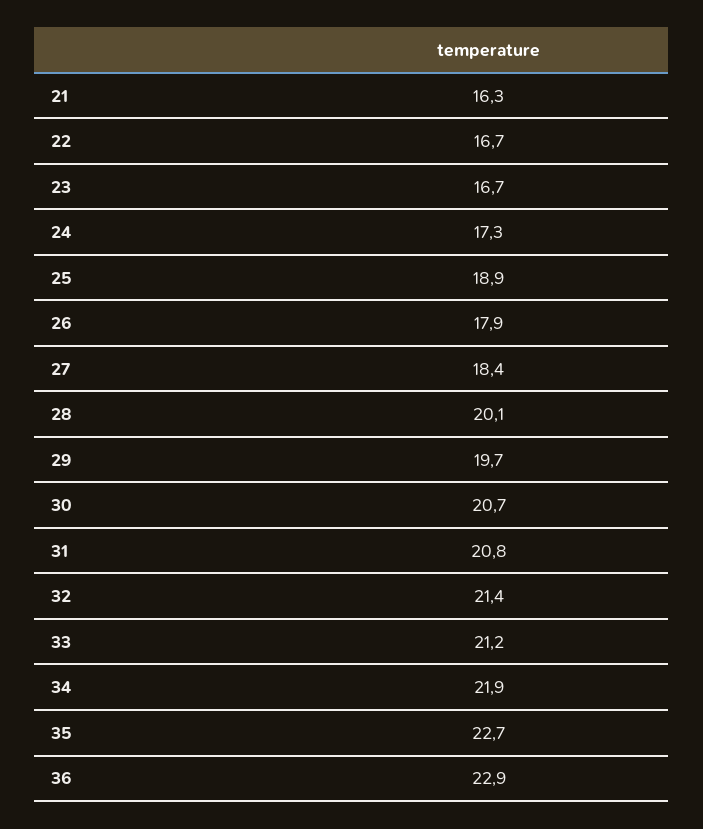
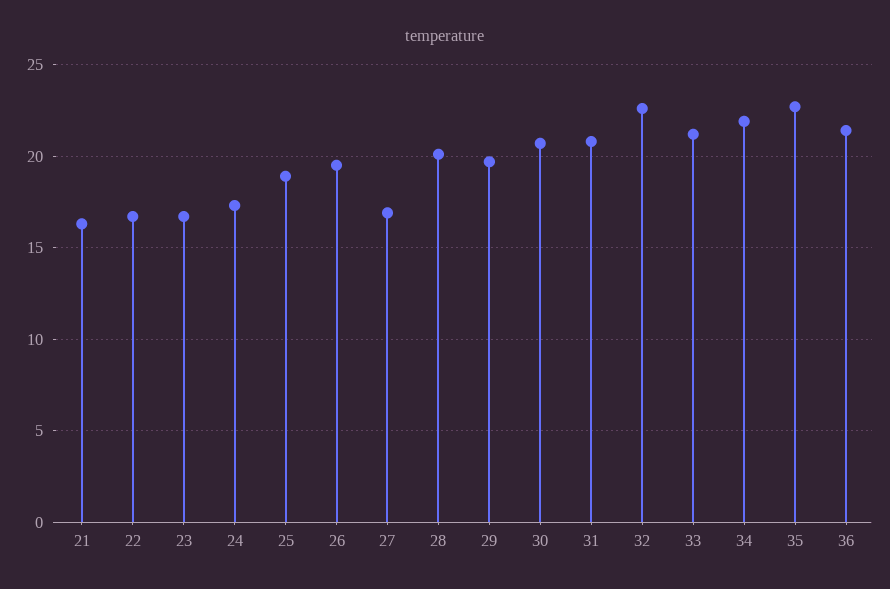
26: 17.9 -> 19.5
27: 18.4 -> 17
32: 21.4 -> 22.5
36: 22.9 -> 21.5

